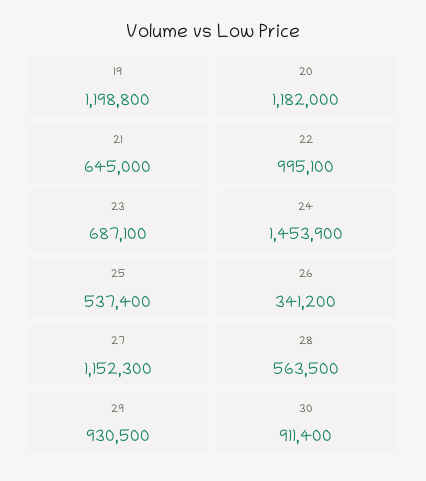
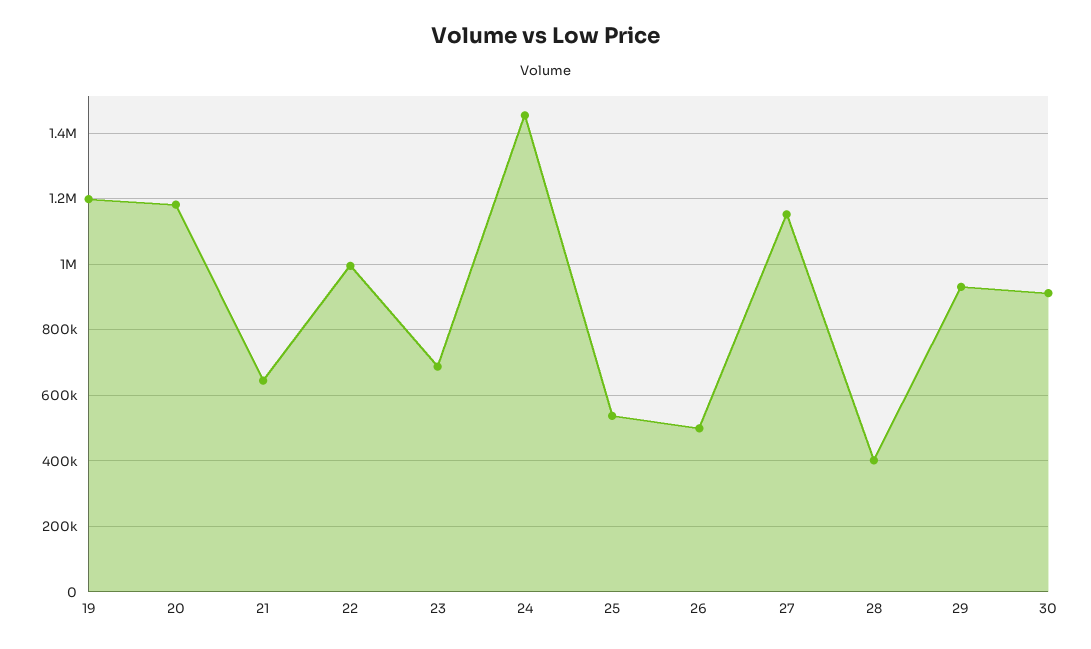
26: 341200 -> 500000
28: 563500 -> 400000

